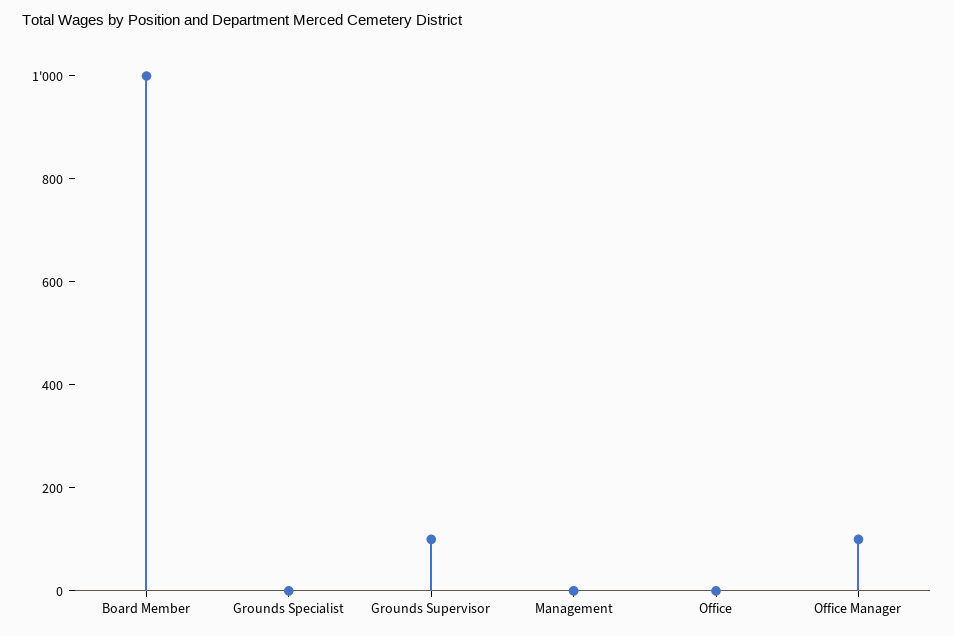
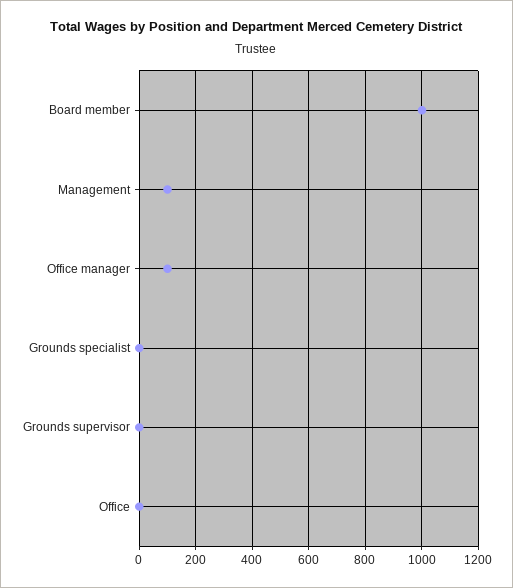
Grounds Supervisor: 100 -> 0
Management: 0 -> 100

